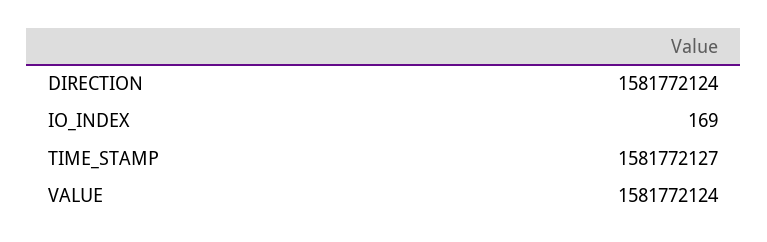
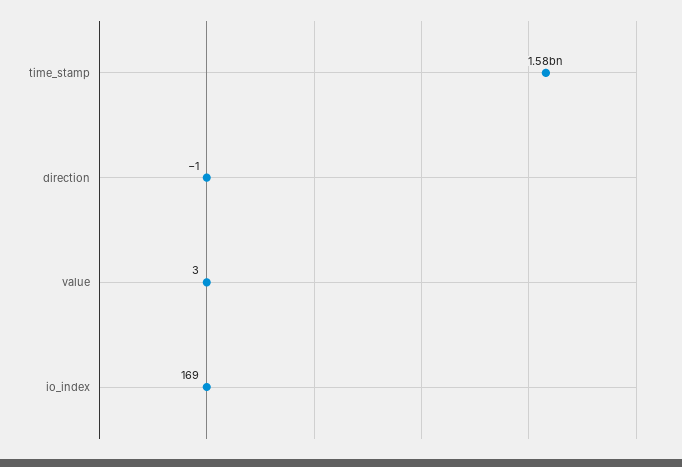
DIRECTION: 1581772124 -> -1
VALUE: 1581772124 -> 3

